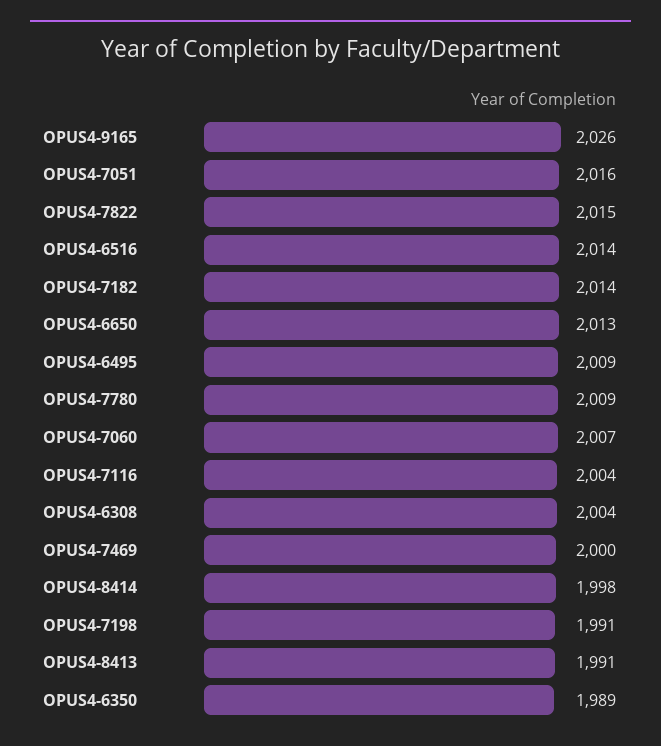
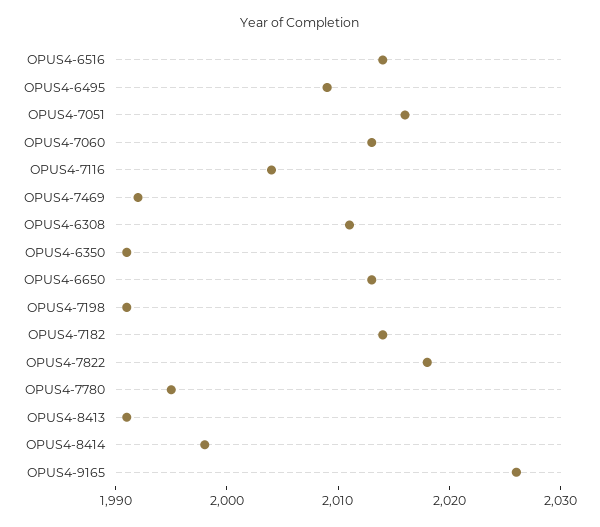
OPUS4-7822: 2015 -> 2018
OPUS4-7780: 2009 -> 1995
OPUS4-7060: 2007 -> 2013
OPUS4-6308: 2004 -> 2011
OPUS4-7469: 2000 -> 1992
OPUS4-6350: 1989 -> 1991

